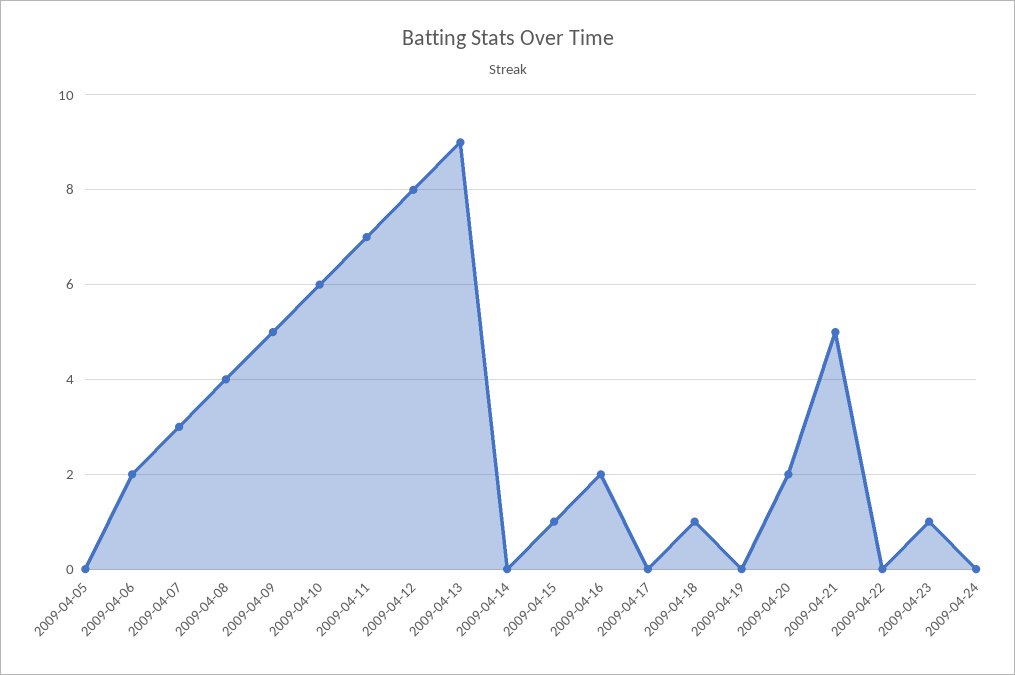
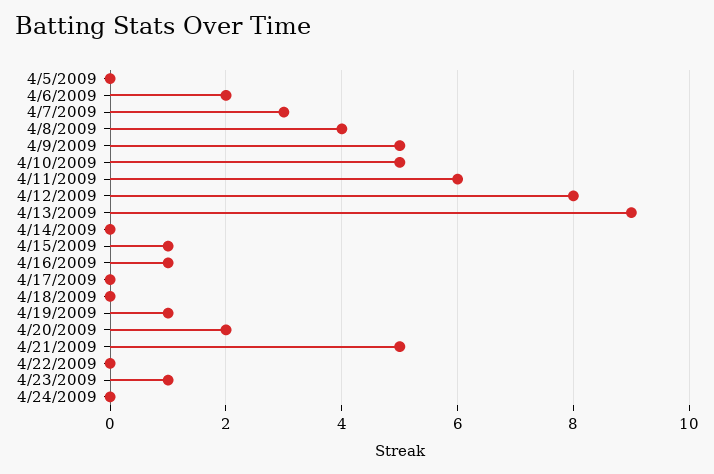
2009-04-10: 6 -> 5
2009-04-11: 7 -> 6
2009-04-16: 2 -> 1
2009-04-18: 1 -> 0
2009-04-19: 0 -> 1

